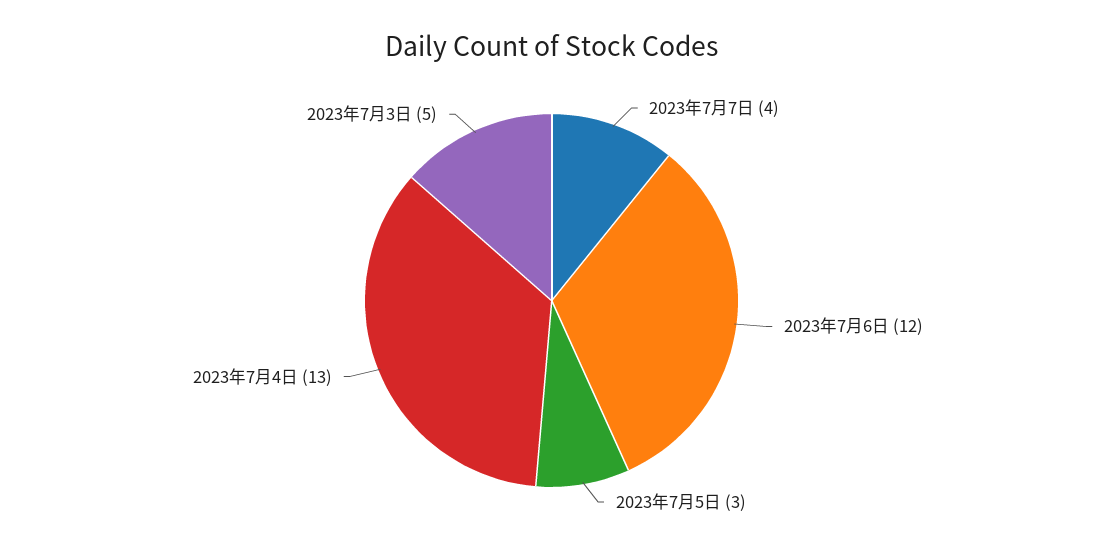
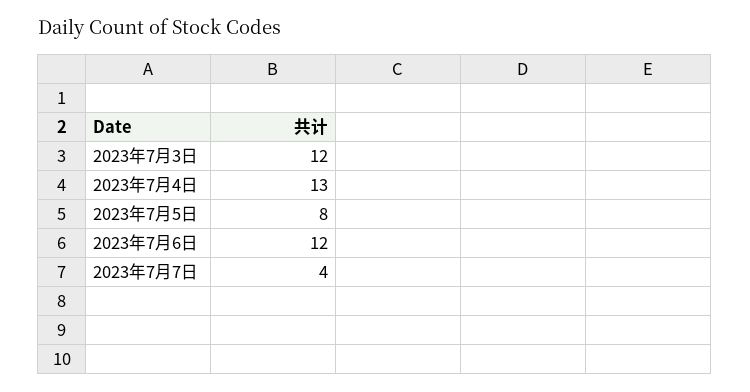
2023年7月5日: 3 -> 8
2023年7月3日: 5 -> 12

